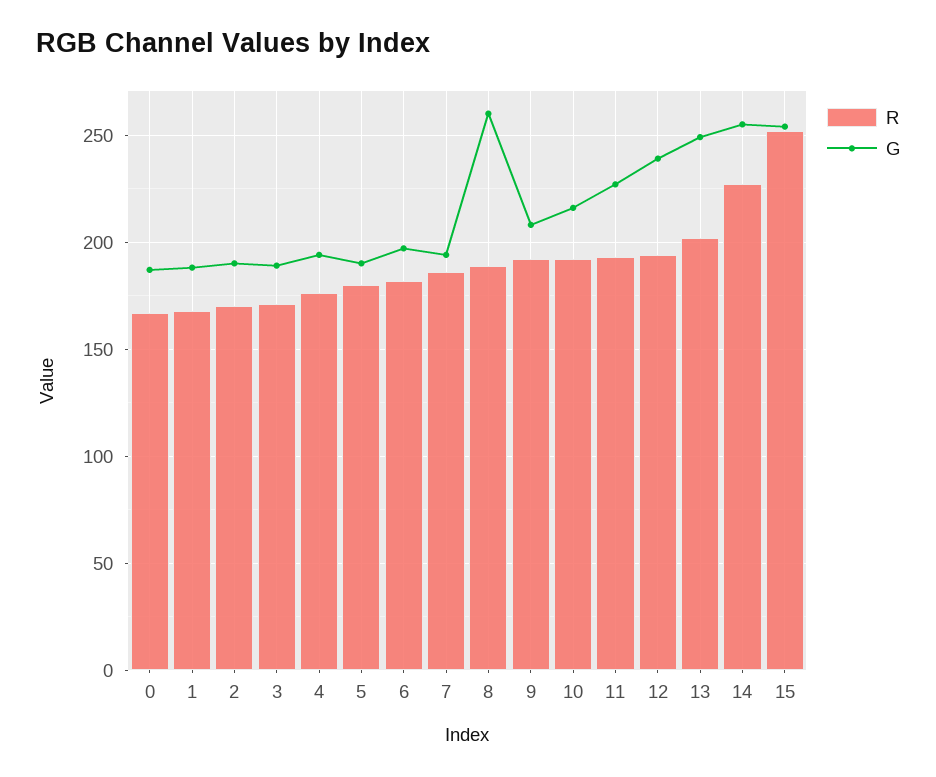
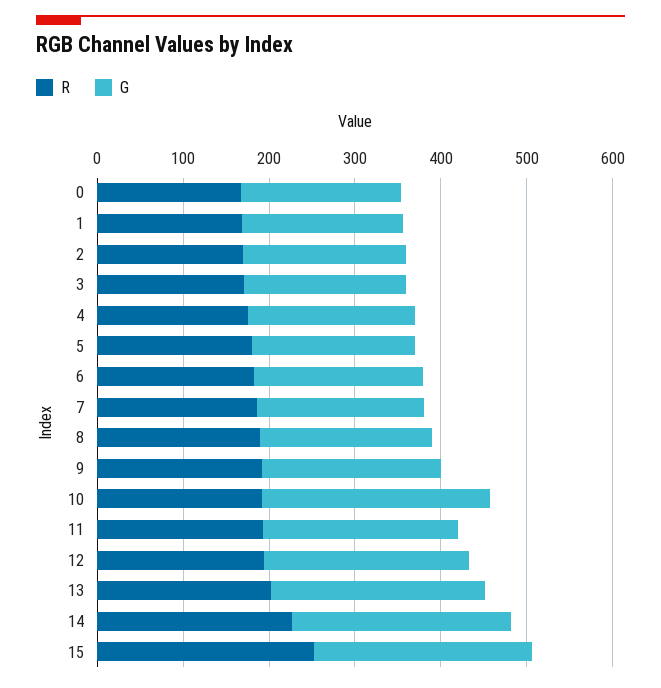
G, 8: 260 -> 200
G, 10: 215 -> 260

